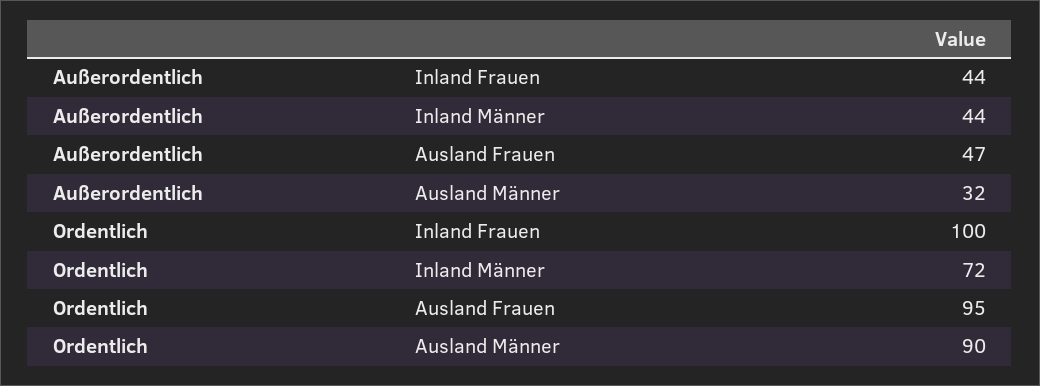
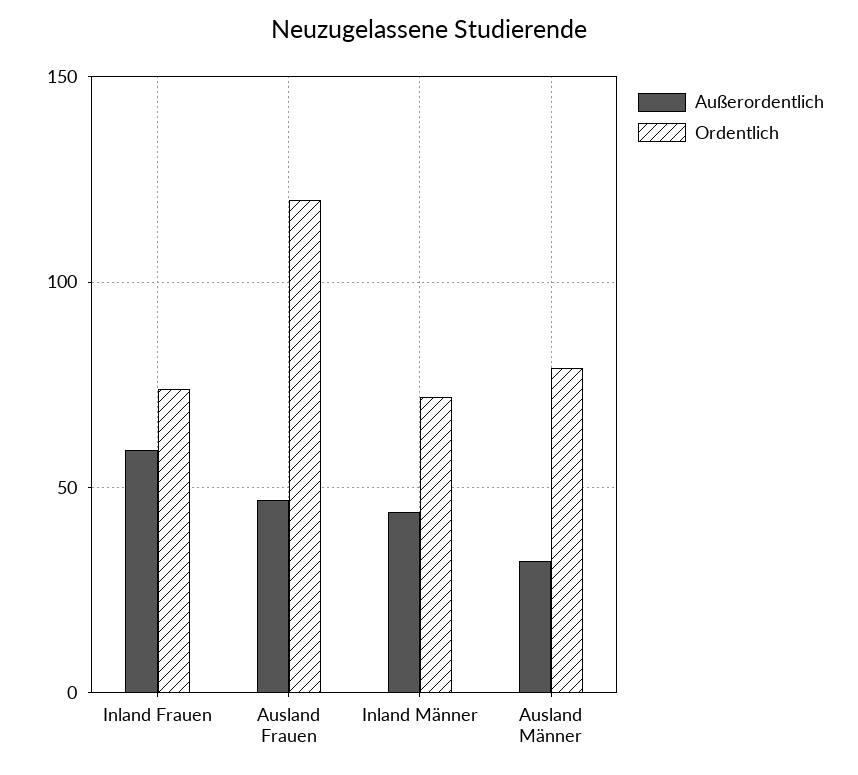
Außerordentlich, Inland Frauen: 44 -> 60
Ordentlich, Inland Frauen: 100 -> 75
Ordentlich, Ausland Frauen: 95 -> 120
Ordentlich, Ausland Männer: 90 -> 80

